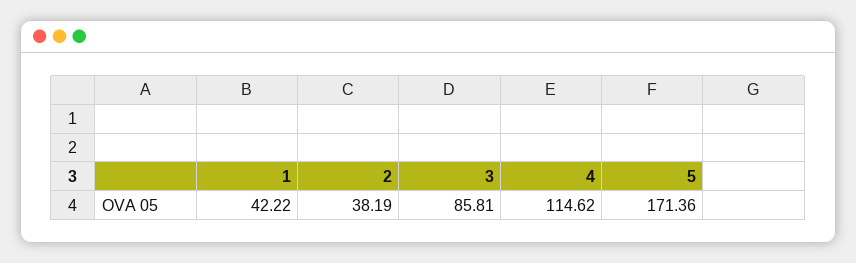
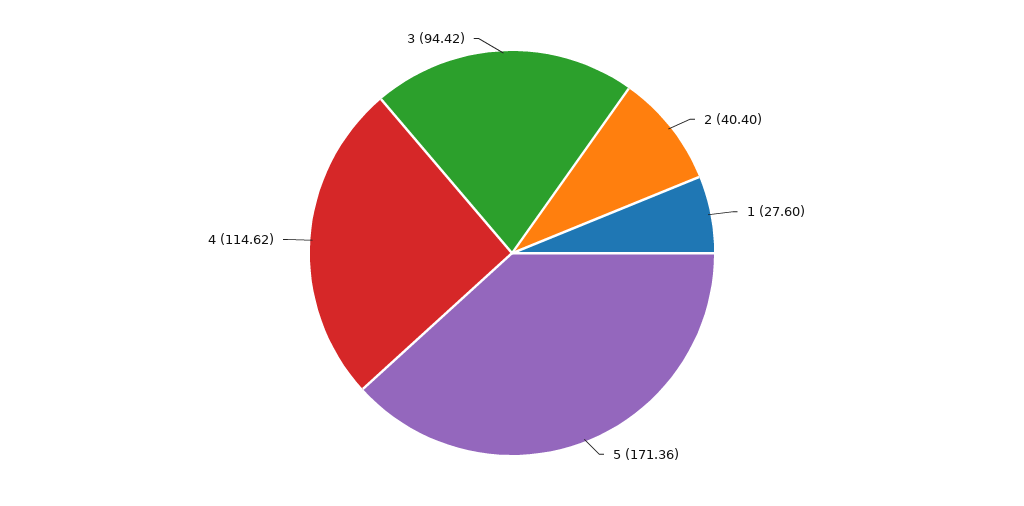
1: 42.22 -> 27.6
2: 38.19 -> 40.4
3: 85.81 -> 94.42

